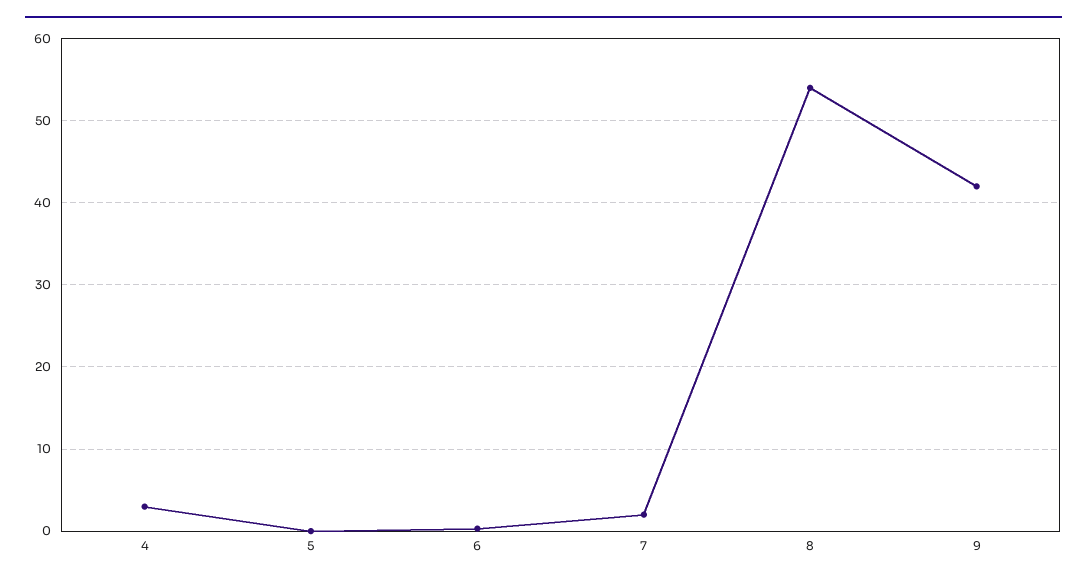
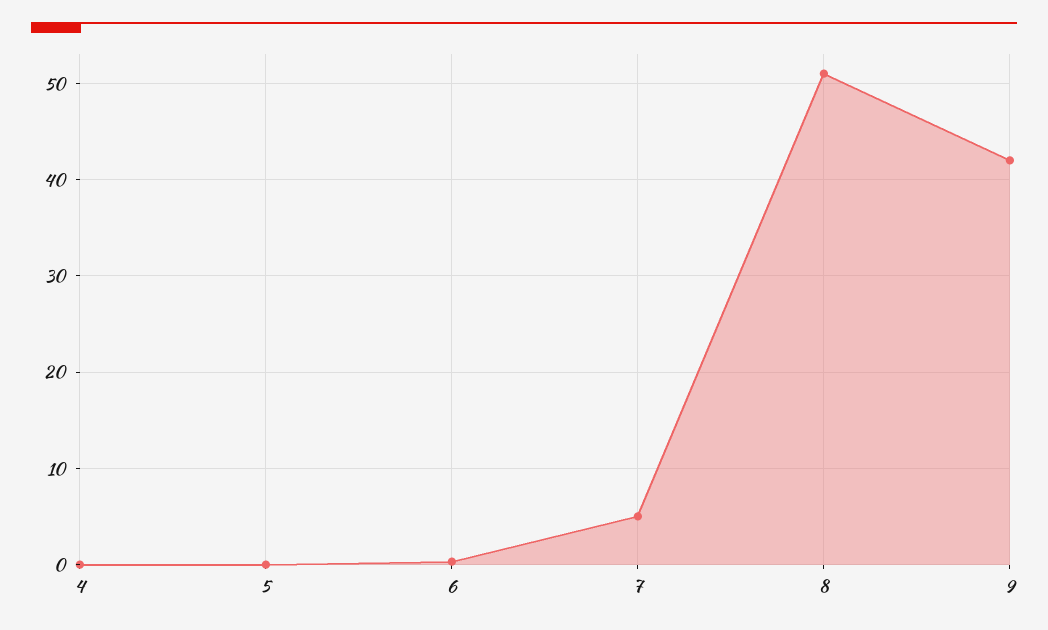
4: 3 -> 0
7: 2 -> 5
8: 54 -> 51

